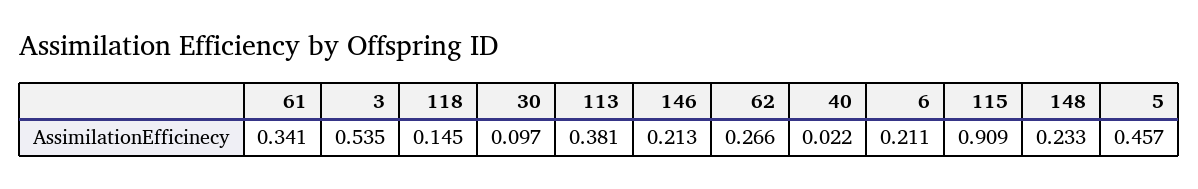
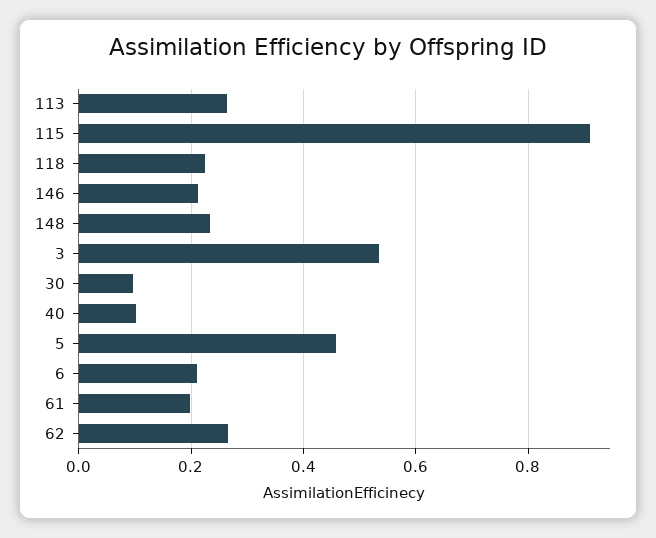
61: 0.341 -> 0.2
118: 0.145 -> 0.22
113: 0.381 -> 0.26
40: 0.022 -> 0.1

